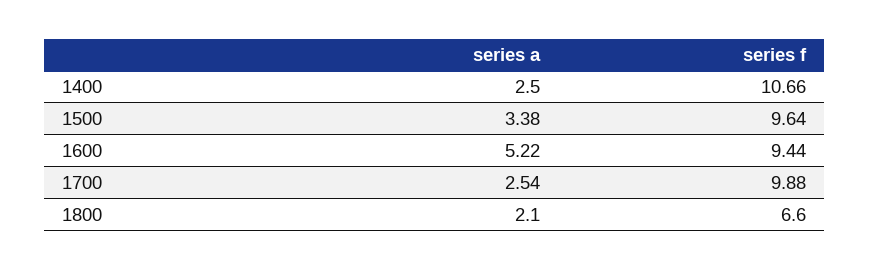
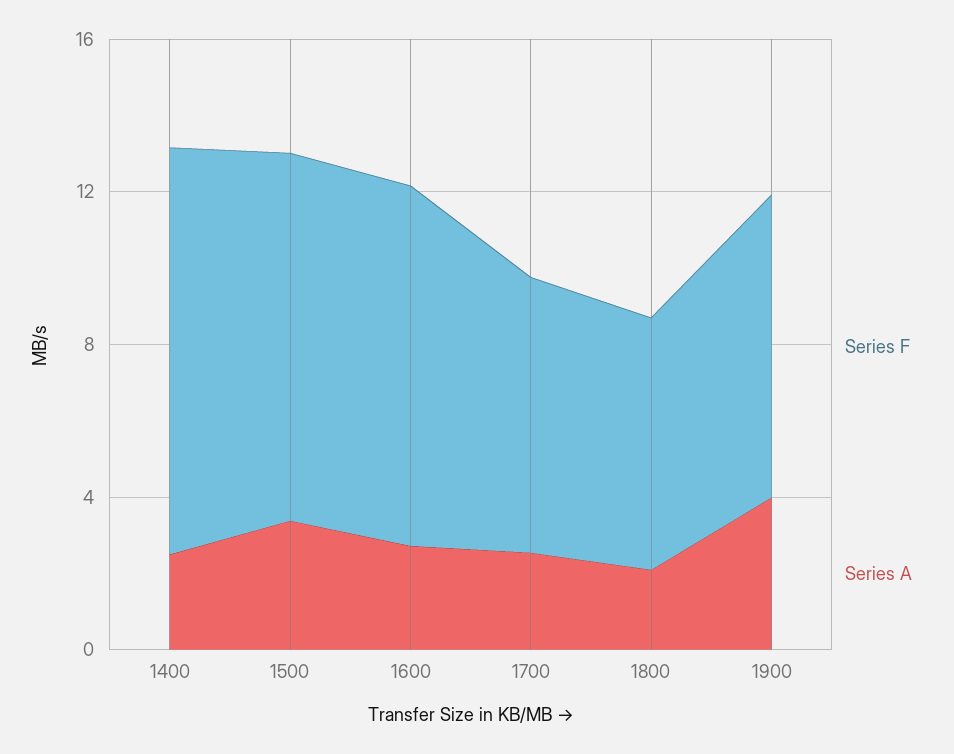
series a, 1600: 5.22 -> 3
series f, 1700: 9.88 -> 7
series f, 1900: none -> 8
series a, 1900: none -> 4

